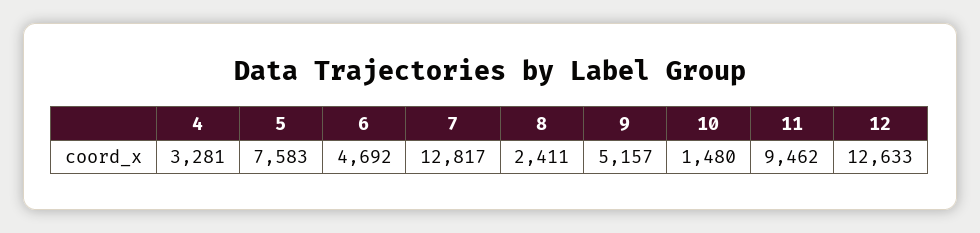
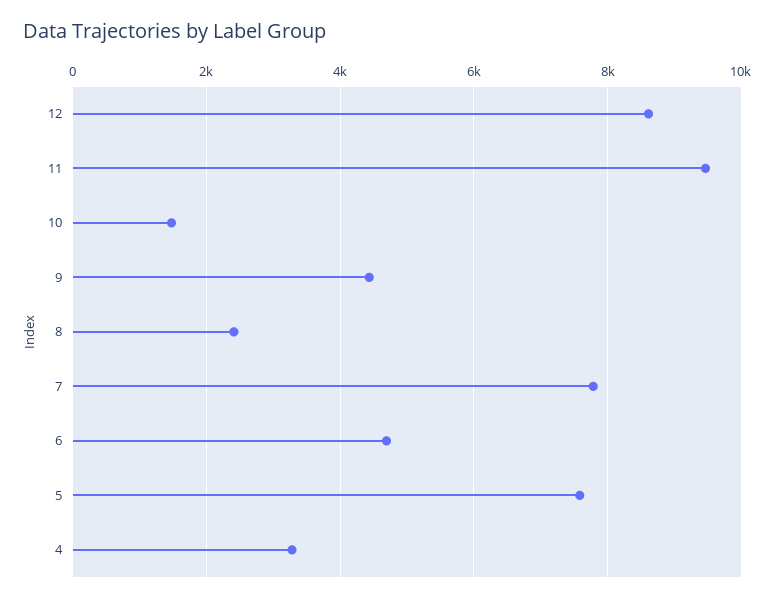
7: 12817 -> 7800
9: 5157 -> 4400
12: 12633 -> 8600

